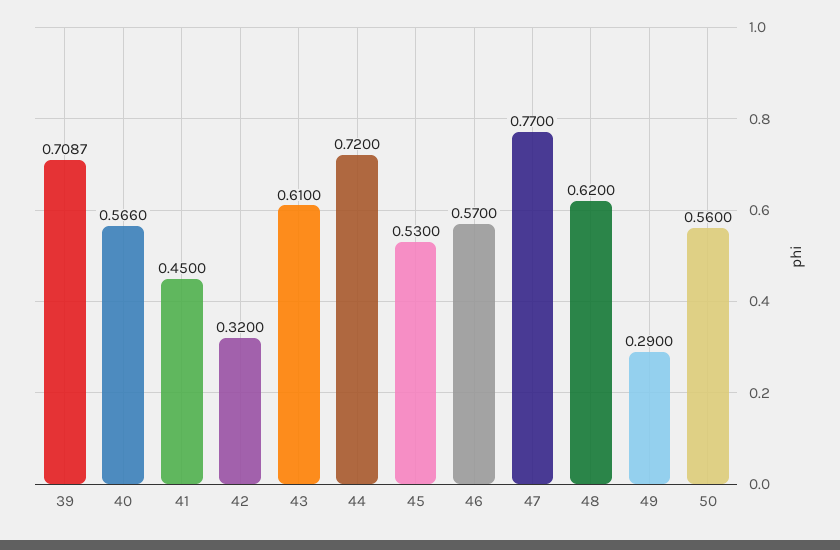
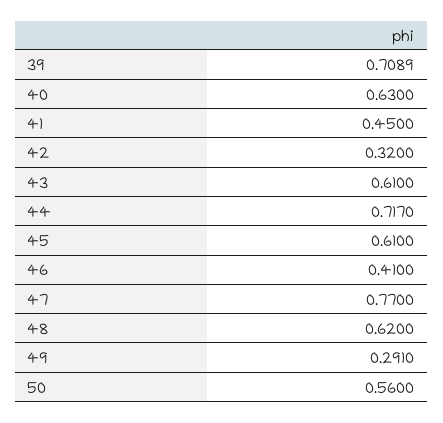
39: 0.7087 -> 0.7089
40: 0.566 -> 0.63
44: 0.72 -> 0.717
45: 0.53 -> 0.61
46: 0.57 -> 0.41
49: 0.29 -> 0.291

